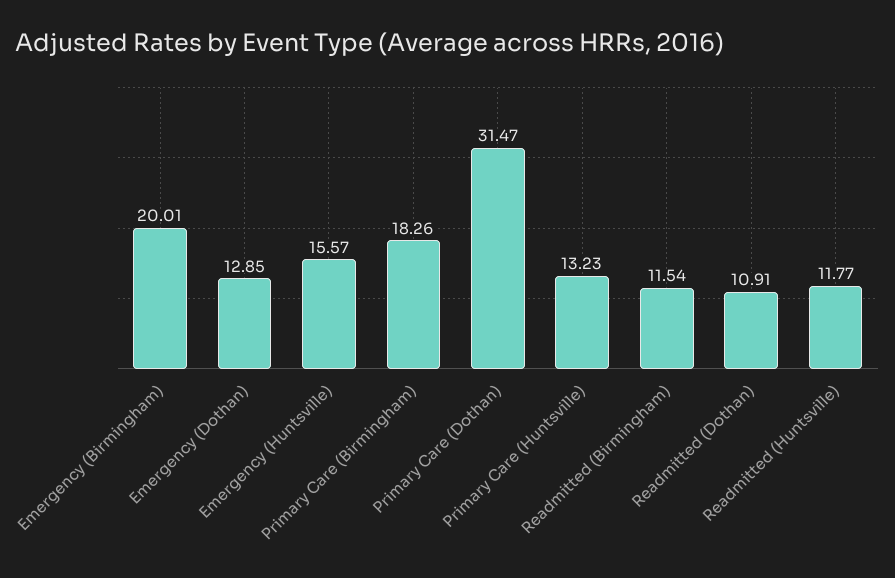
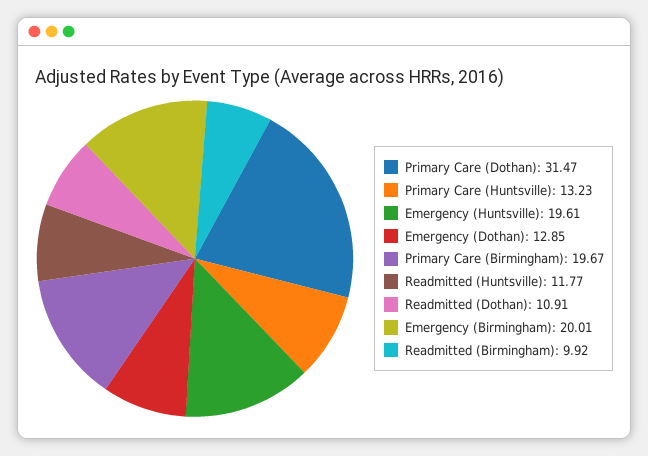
Emergency (Huntsville): 15.57 -> 19.61
Primary Care (Birmingham): 18.26 -> 19.67
Readmitted (Birmingham): 11.54 -> 9.92

